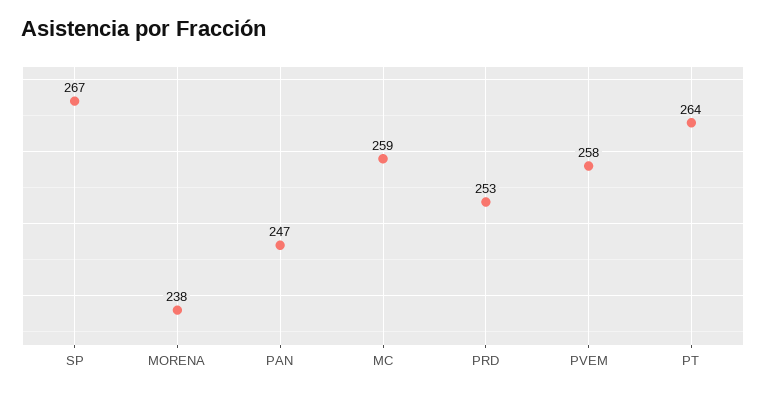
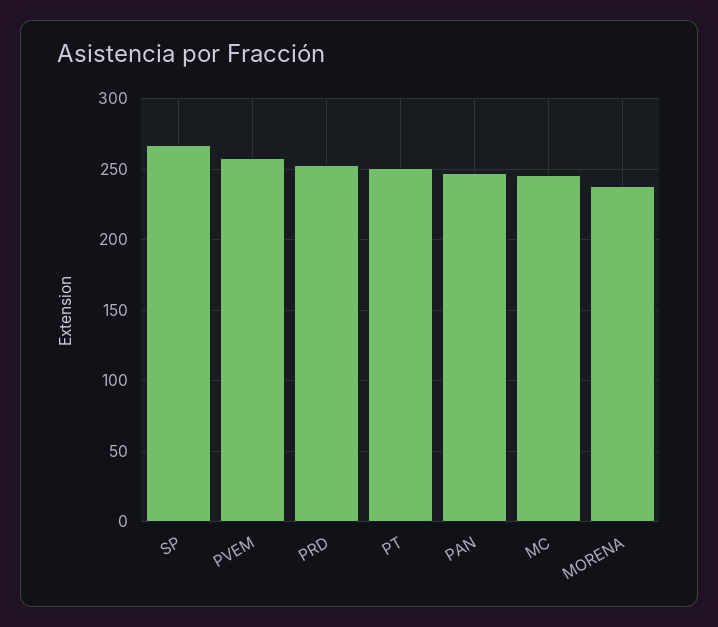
MC: 259 -> 245
PT: 264 -> 250

